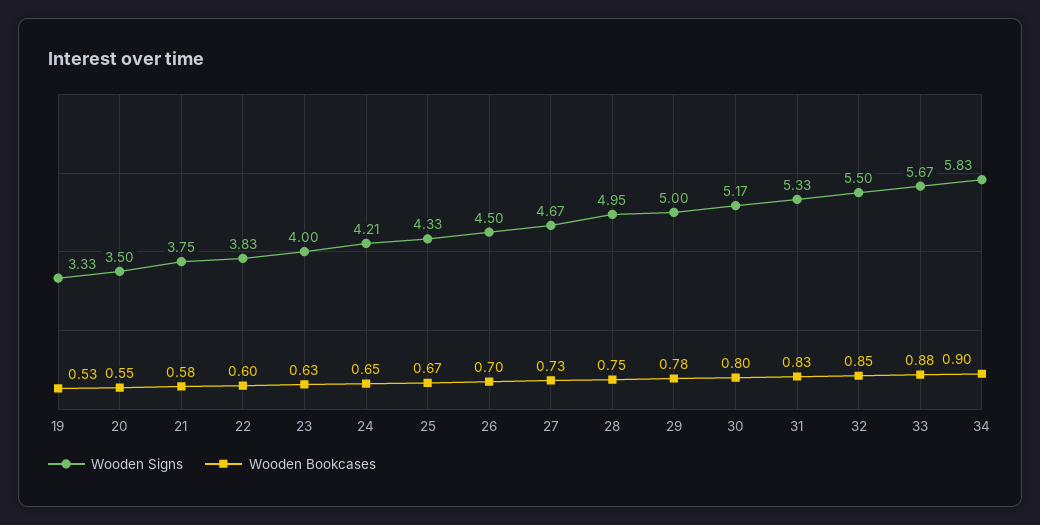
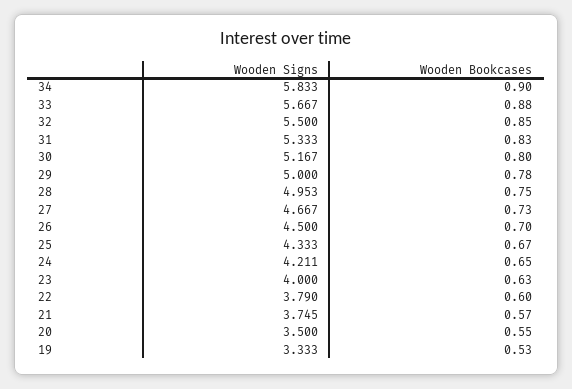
Wooden Bookcases, 21: 0.58 -> 0.57
Wooden Signs, 22: 3.83 -> 3.79

